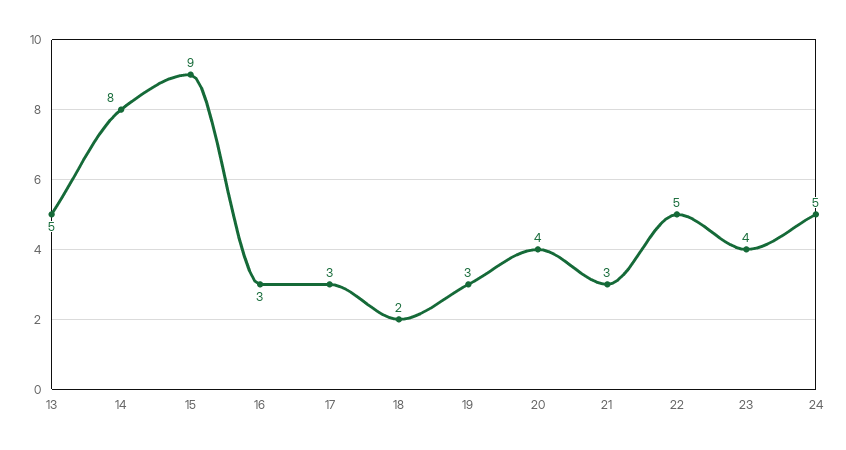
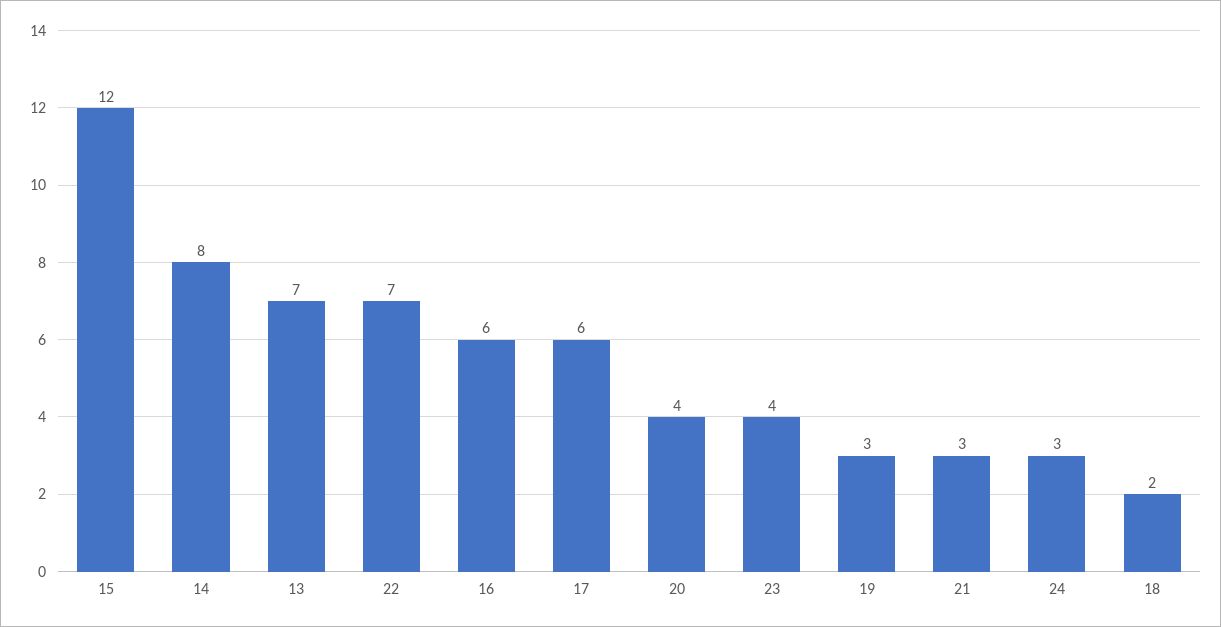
13: 5 -> 7
15: 9 -> 12
16: 3 -> 6
17: 3 -> 6
22: 5 -> 7
24: 5 -> 3

